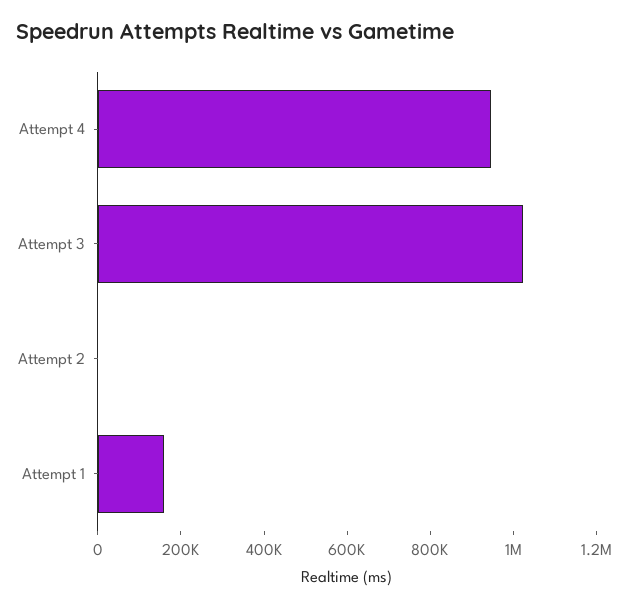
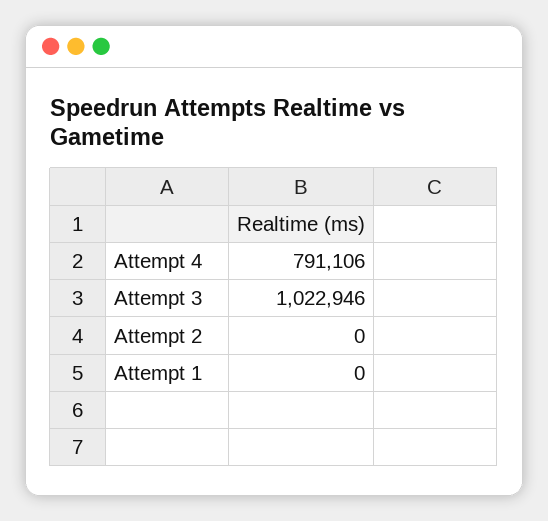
Attempt 4: 950000 -> 791106
Attempt 1: 150000 -> 0

